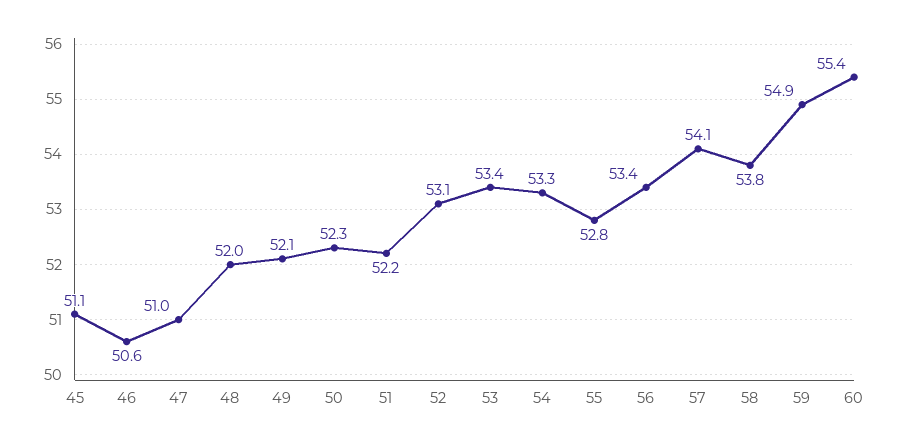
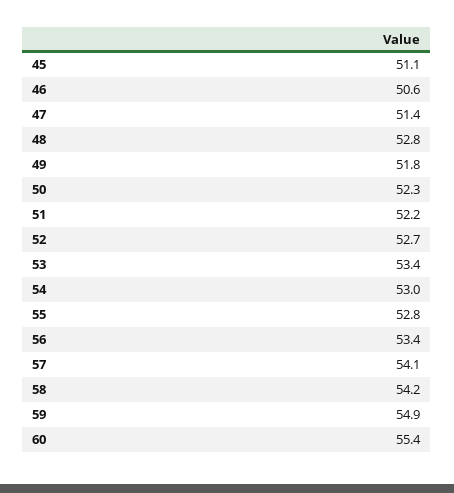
47: 51 -> 51.4
48: 52 -> 52.8
49: 52.1 -> 51.8
52: 53.1 -> 52.7
54: 53.3 -> 53
58: 53.8 -> 54.2

